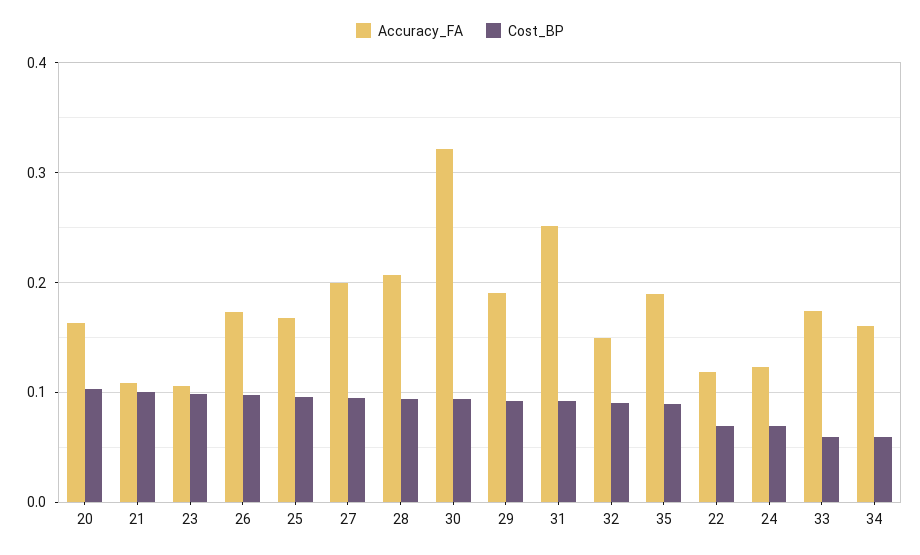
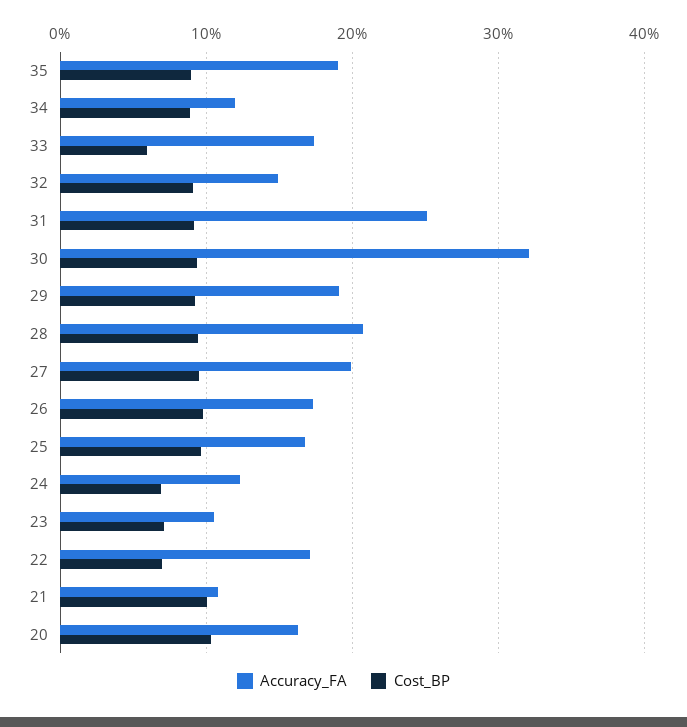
Cost_BP, 23: 0.1 -> 0.07
Accuracy_FA, 22: 0.12 -> 0.17
Accuracy_FA, 34: 0.16 -> 0.12
Cost_BP, 34: 0.06 -> 0.09

